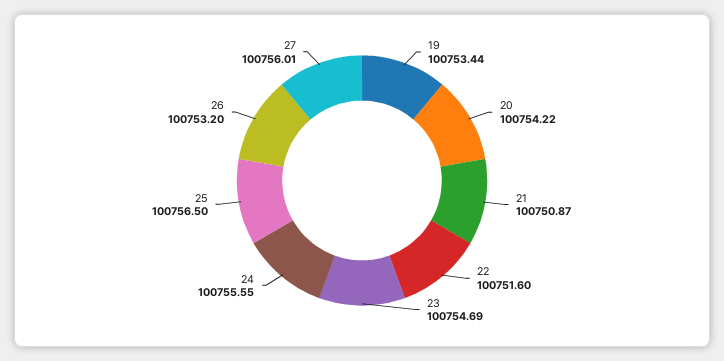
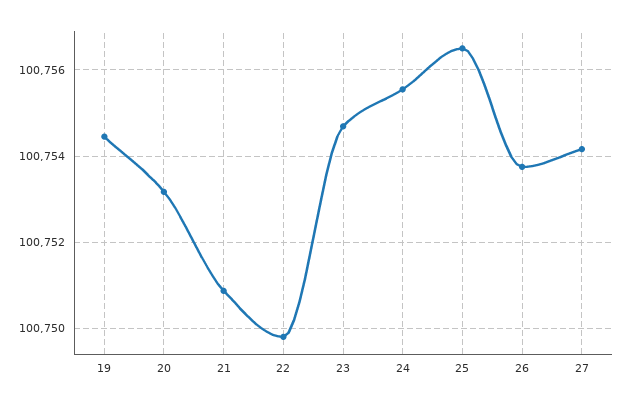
19: 100753.44 -> 100754.4
20: 100754.22 -> 100753.2
22: 100751.6 -> 100749.8
26: 100753.2 -> 100753.8
27: 100756.01 -> 100754.2

